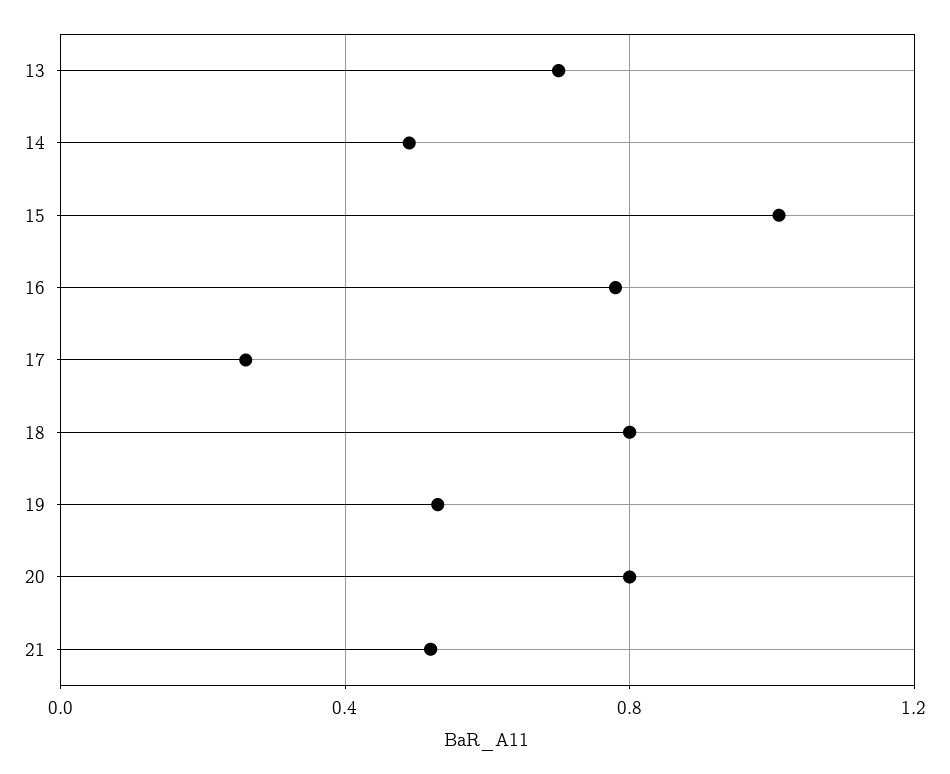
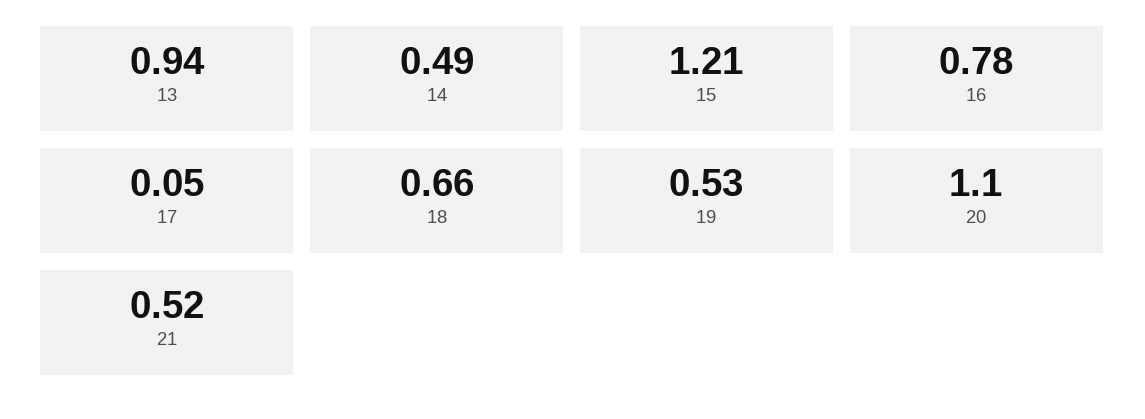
13: 0.7 -> 0.94
15: 1 -> 1.21
17: 0.25 -> 0.05
18: 0.8 -> 0.66
20: 0.8 -> 1.1

